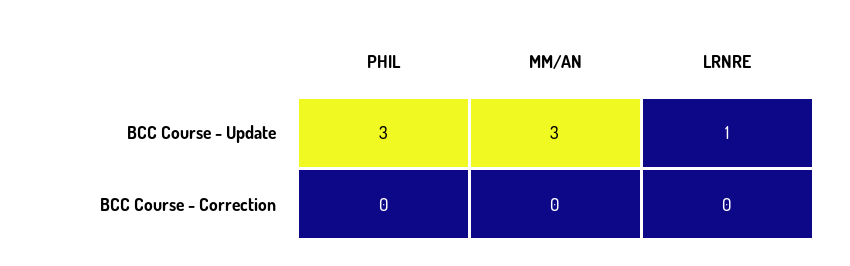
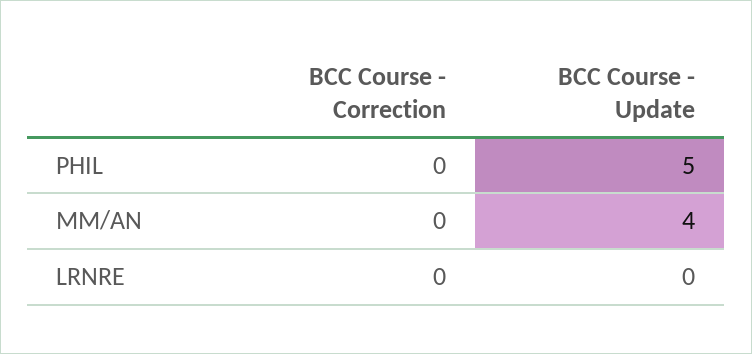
PHIL, BCC Course - Update: 3 -> 5
MM/AN, BCC Course - Update: 3 -> 4
LRNRE, BCC Course - Update: 1 -> 0

